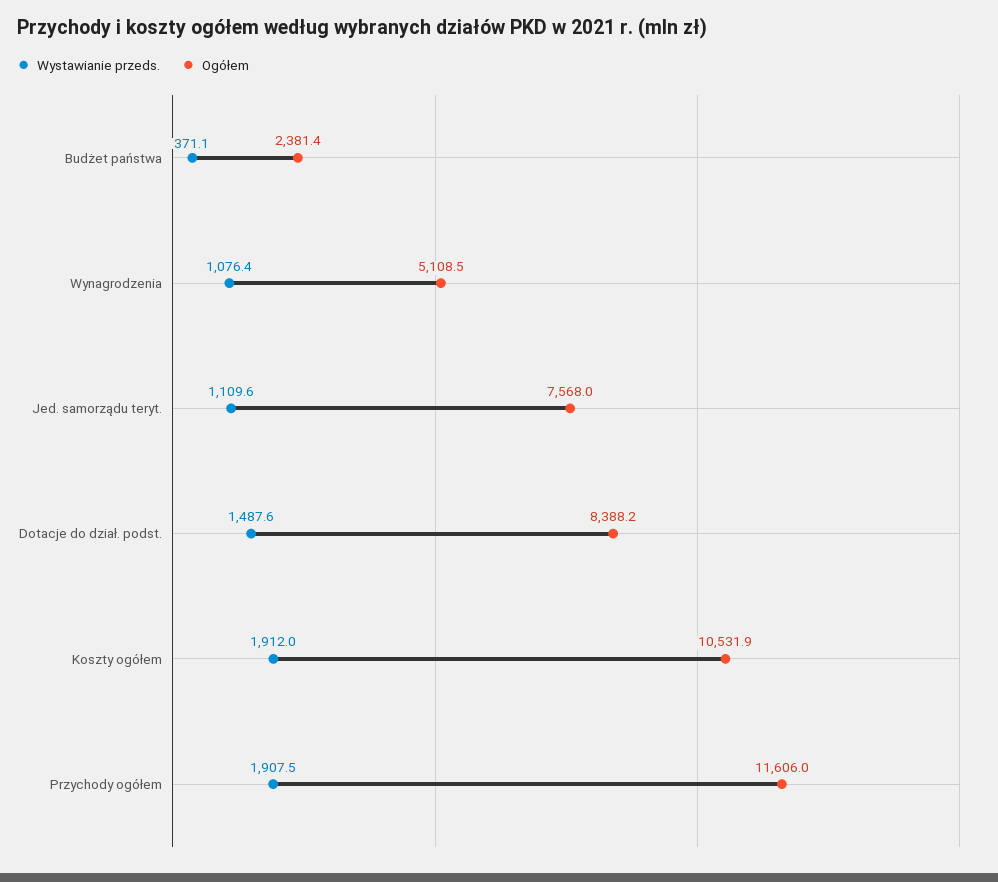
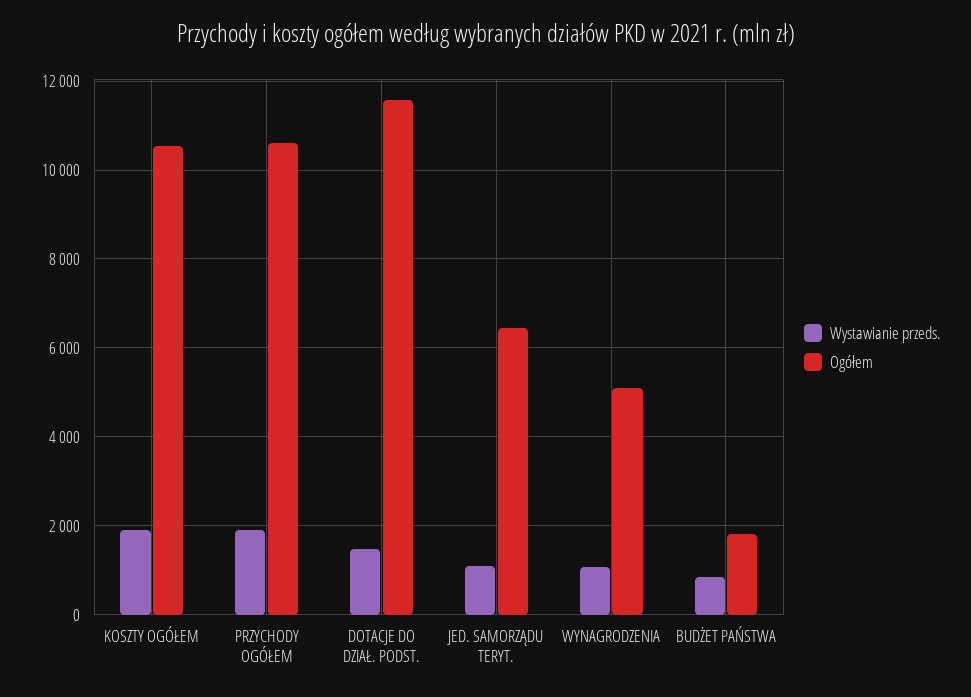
Wystawianie przeds., Budżet państwa: 371.1 -> 800
Ogółem, Budżet państwa: 2381.4 -> 1800
Ogółem, Jed. samorządu teryt.: 7568 -> 6400
Ogółem, Dotacje do dział. podst.: 8388.2 -> 11600
Ogółem, Przychody ogółem: 11606 -> 10600

